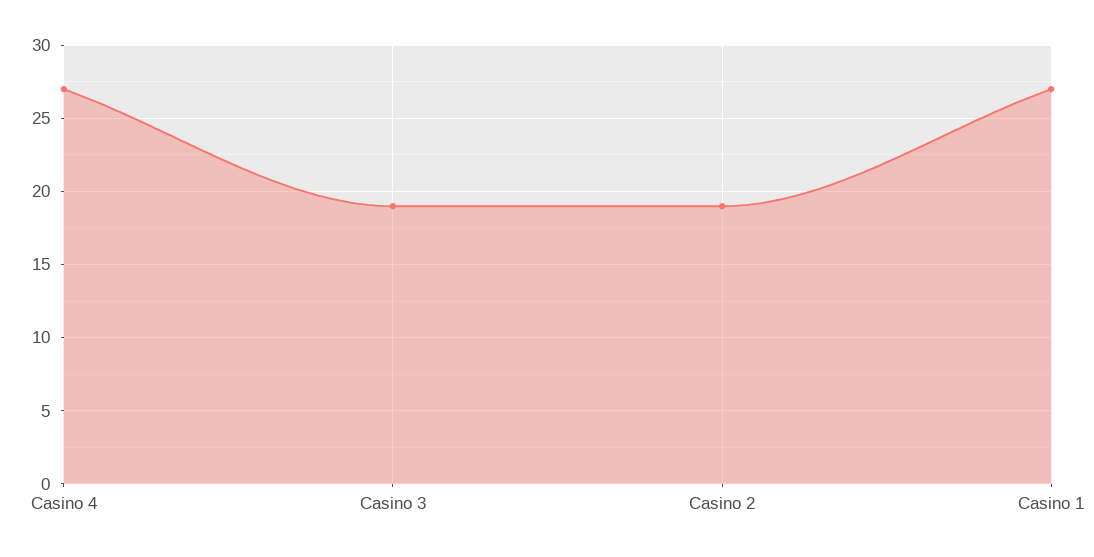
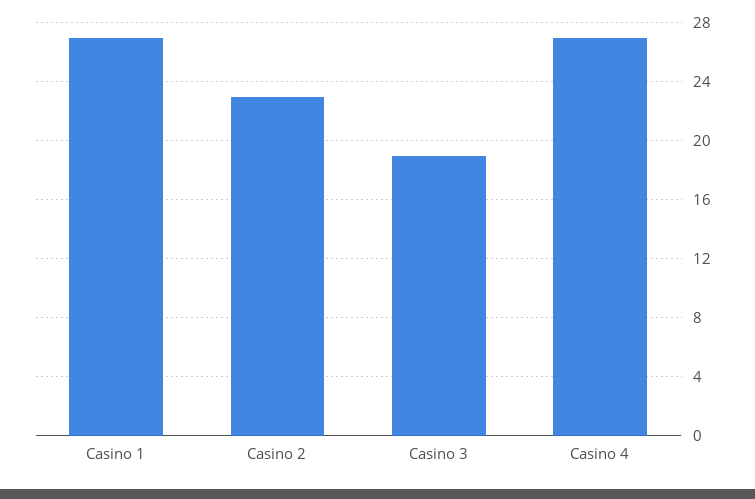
Casino 2: 19 -> 23

